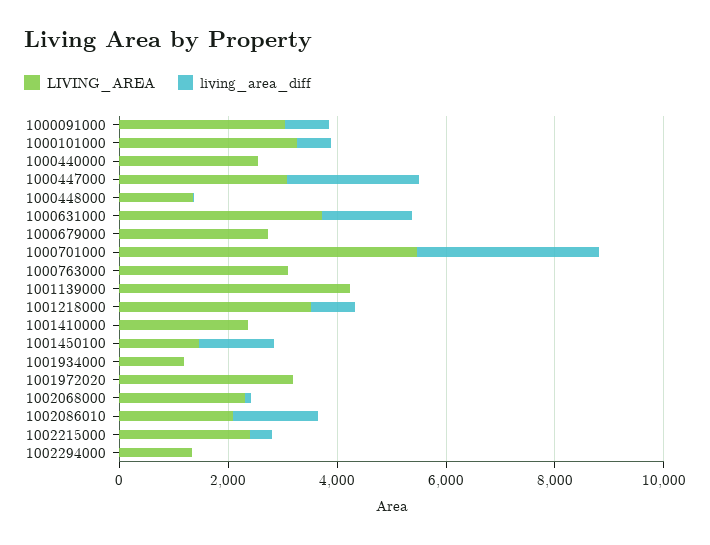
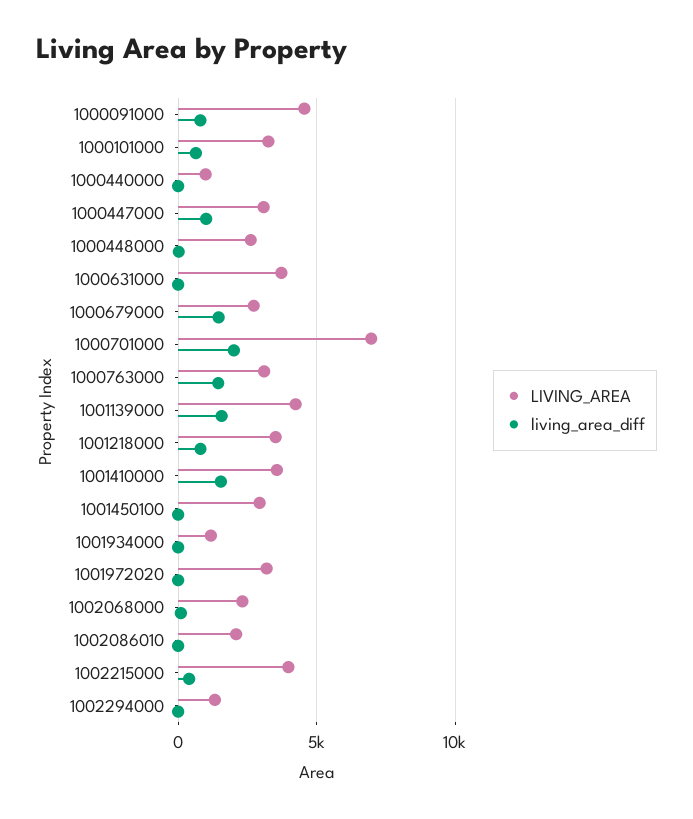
LIVING_AREA, 1000091000: 3000 -> 4500
LIVING_AREA, 1000440000: 2500 -> 1000
living_area_diff, 1000447000: 2500 -> 1000
LIVING_AREA, 1000448000: 1500 -> 2500
living_area_diff, 1000631000: 1500 -> 0
living_area_diff, 1000679000: 0 -> 1500
LIVING_AREA, 1000701000: 5500 -> 7000
living_area_diff, 1000701000: 3500 -> 2000
living_area_diff, 1000763000: 0 -> 1500
living_area_diff, 1001139000: 0 -> 1500
LIVING_AREA, 1001410000: 2500 -> 3500
living_area_diff, 1001410000: 0 -> 1500
LIVING_AREA, 1001450100: 1500 -> 3000
living_area_diff, 1001450100: 1500 -> 0
living_area_diff, 1002086010: 1500 -> 0
LIVING_AREA, 1002215000: 2500 -> 4000

